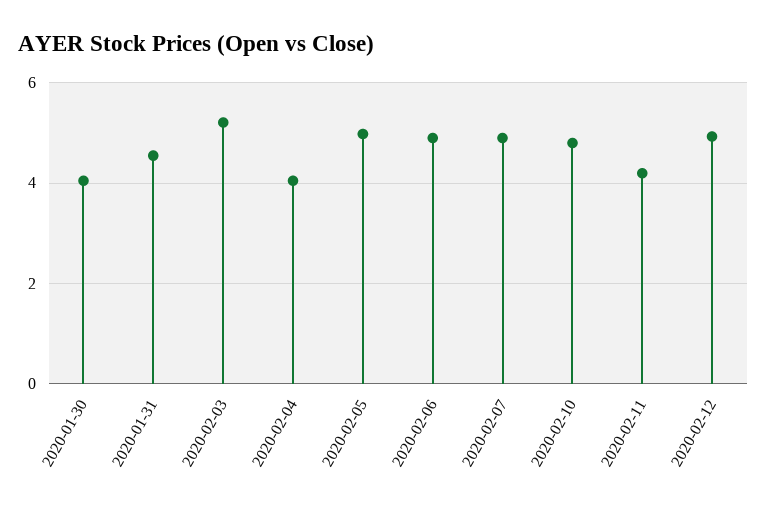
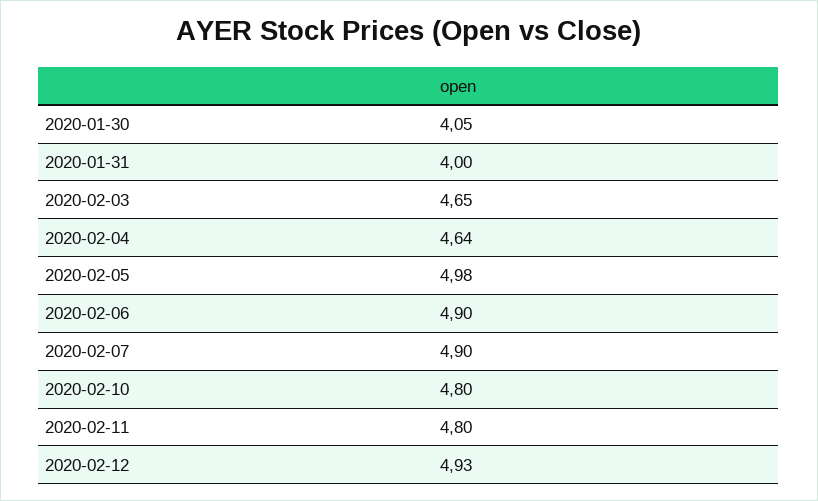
2020-01-31: 4.6 -> 4
2020-02-03: 5.2 -> 4.65
2020-02-04: 4 -> 4.64
2020-02-11: 4.2 -> 4.8

